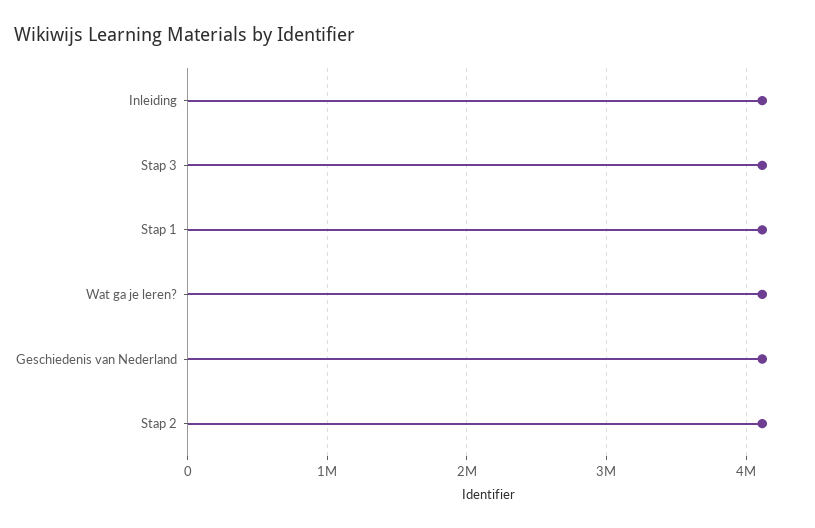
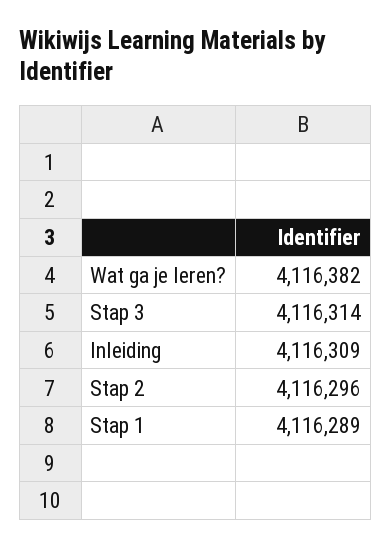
Geschiedenis van Nederland: 4100000 -> none

